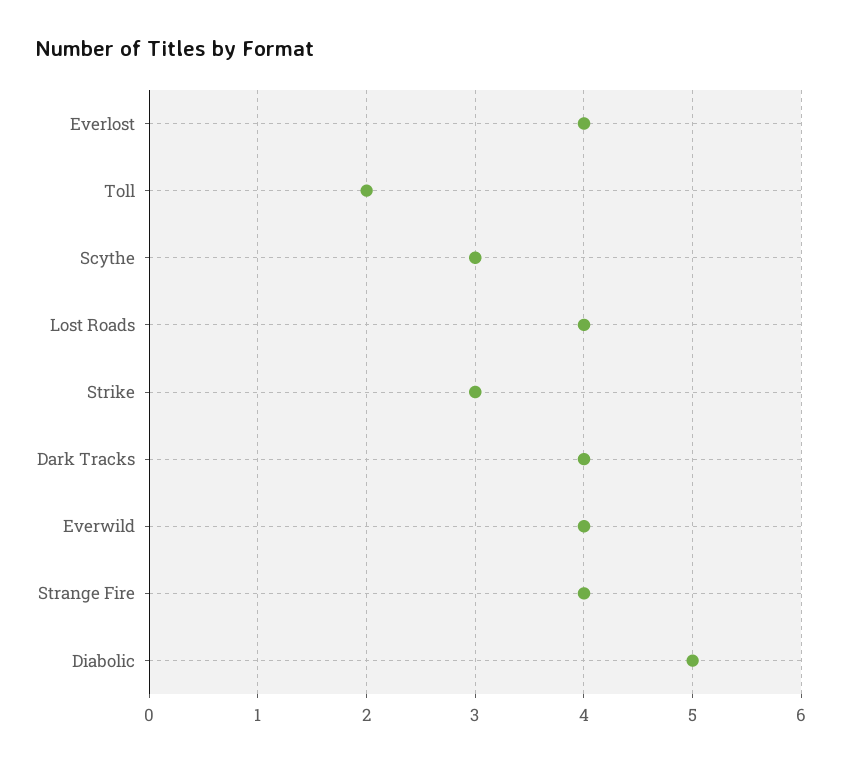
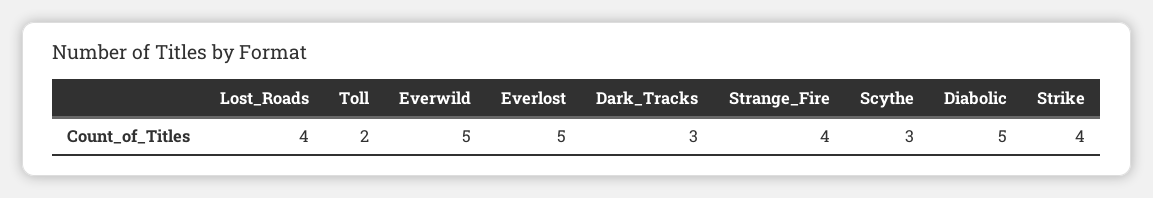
Everlost: 4 -> 5
Strike: 3 -> 4
Dark Tracks: 4 -> 3
Everwild: 4 -> 5

